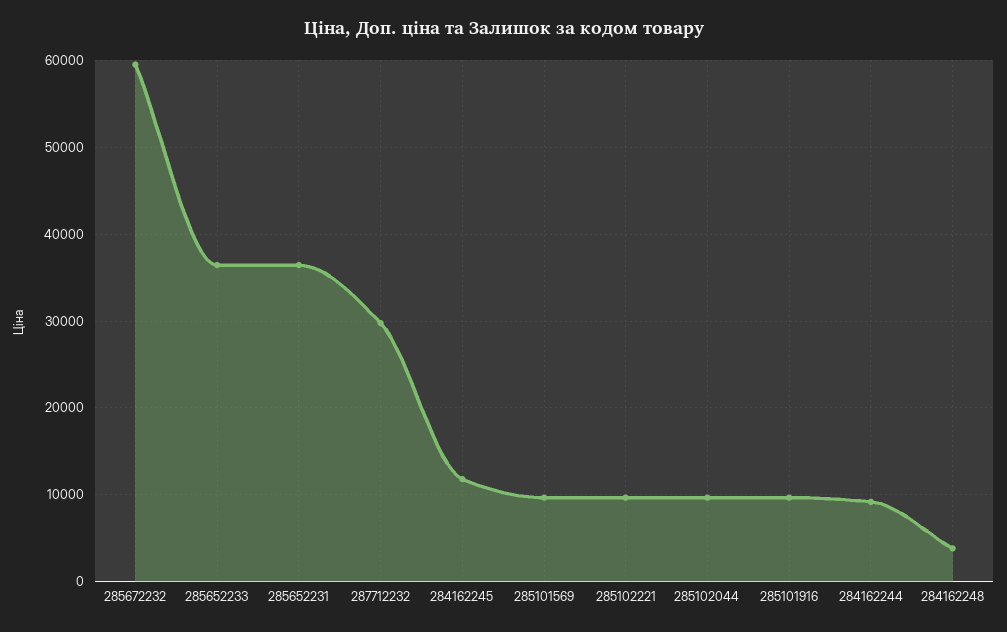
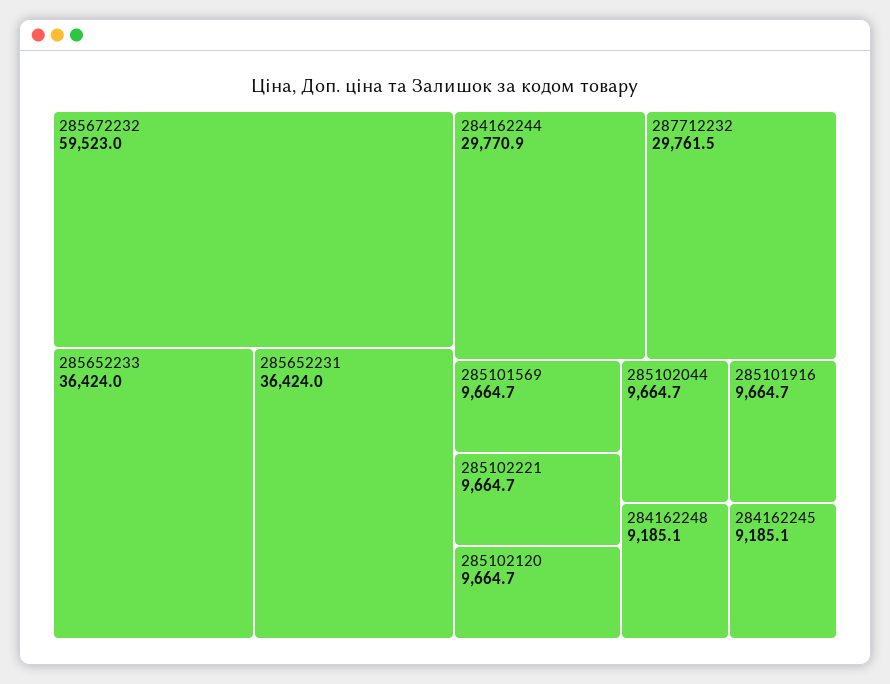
284162245: 12000 -> 9185.1
284162244: 9000 -> 29770.9
284162248: 4000 -> 9185.1
285102120: none -> 9664.7

